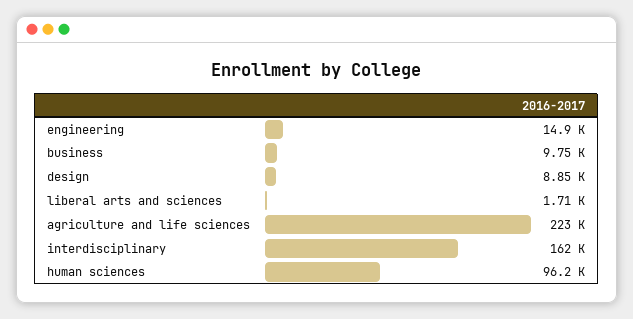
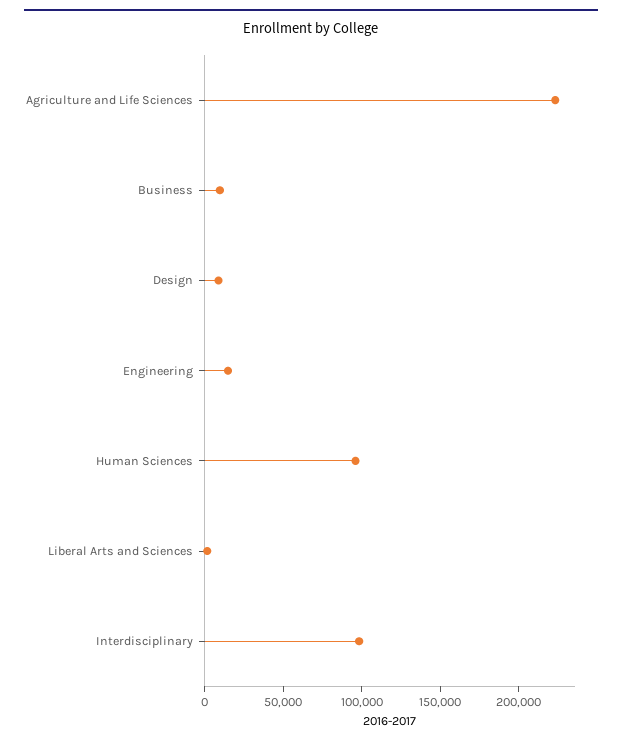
interdisciplinary: 162000 -> 100000

